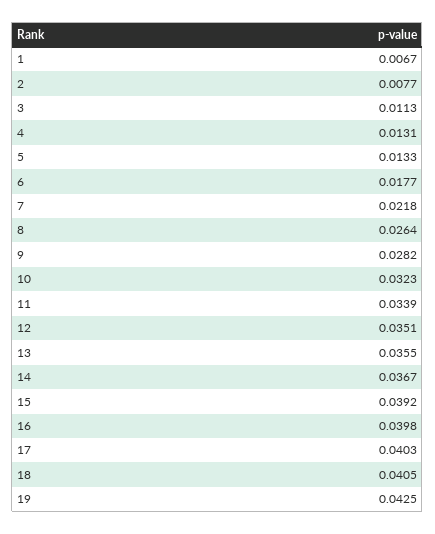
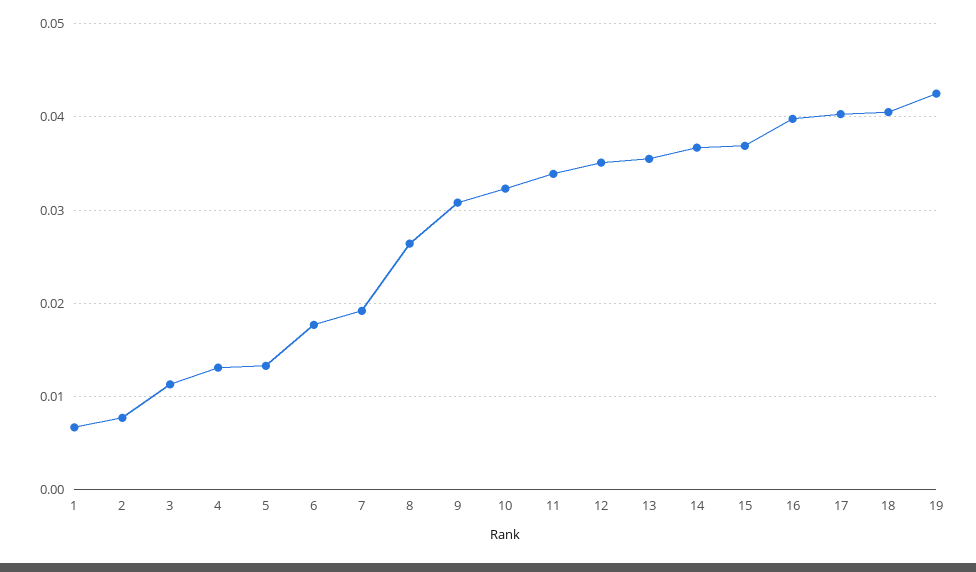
7: 0.0218 -> 0.019
9: 0.0282 -> 0.031
15: 0.0392 -> 0.037

